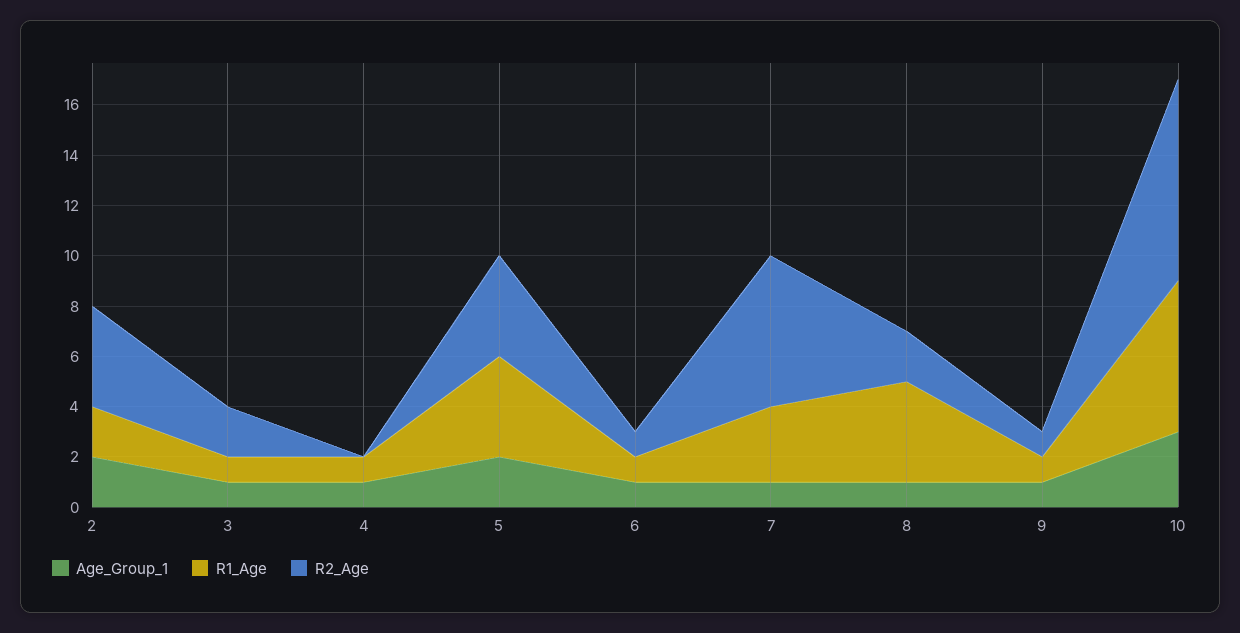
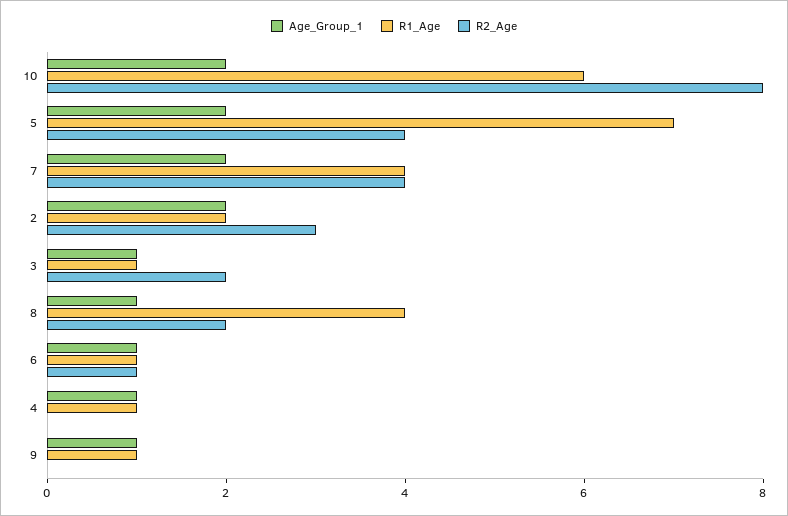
R2_Age, 2: 4 -> 3
R1_Age, 5: 4 -> 7
Age_Group_1, 7: 1 -> 2
R1_Age, 7: 3 -> 4
R2_Age, 7: 6 -> 4
R2_Age, 9: 1 -> 0
Age_Group_1, 10: 3 -> 2

